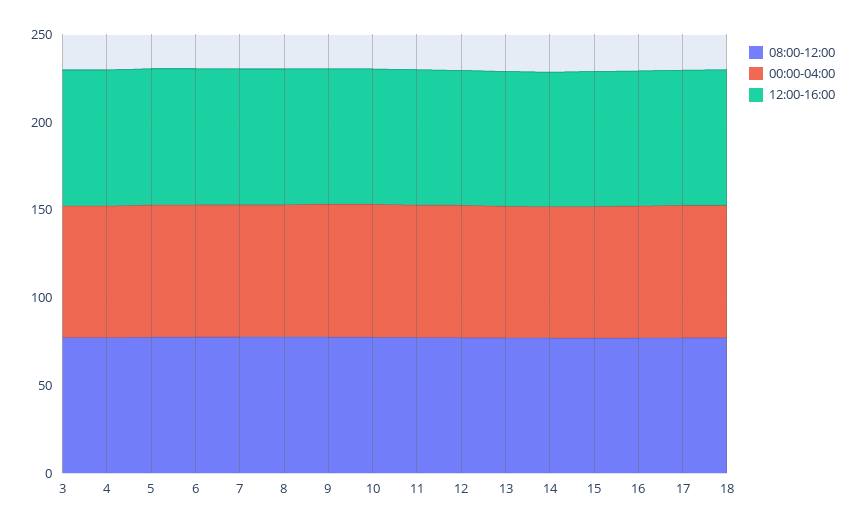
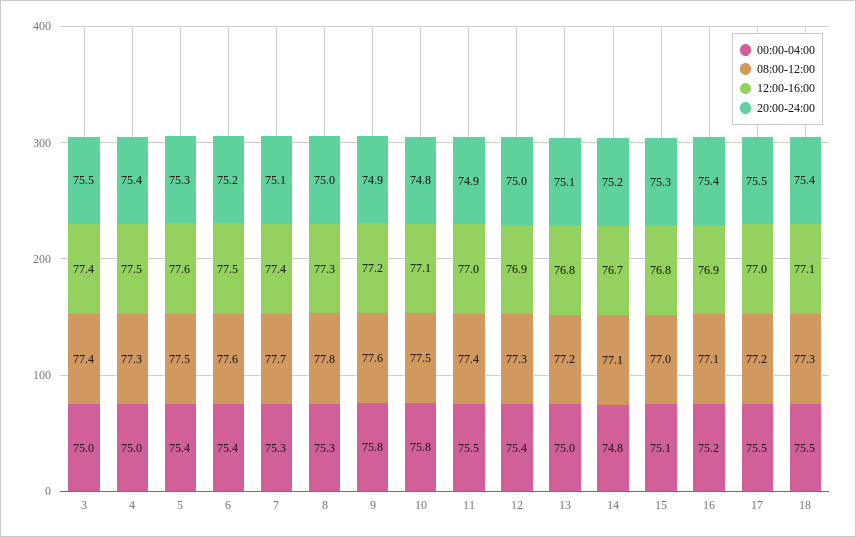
20:00-24:00, 3: none -> 75.5
20:00-24:00, 4: none -> 75.4
20:00-24:00, 5: none -> 75.3
20:00-24:00, 6: none -> 75.2
20:00-24:00, 7: none -> 75.1
20:00-24:00, 8: none -> 75
20:00-24:00, 9: none -> 74.9
20:00-24:00, 10: none -> 74.8
20:00-24:00, 11: none -> 74.9
20:00-24:00, 12: none -> 75
20:00-24:00, 13: none -> 75.1
20:00-24:00, 14: none -> 75.2
20:00-24:00, 15: none -> 75.3
20:00-24:00, 16: none -> 75.4
20:00-24:00, 17: none -> 75.5
20:00-24:00, 18: none -> 75.4

